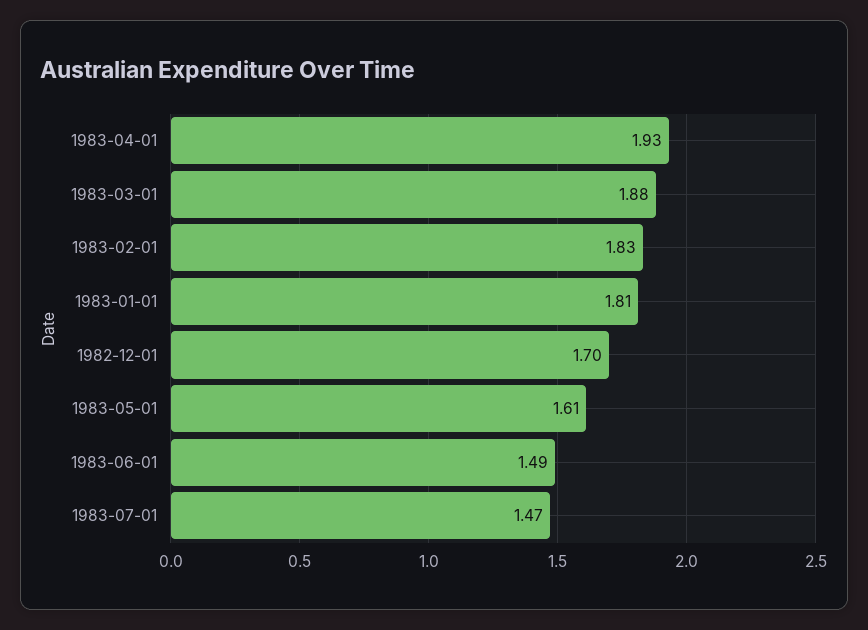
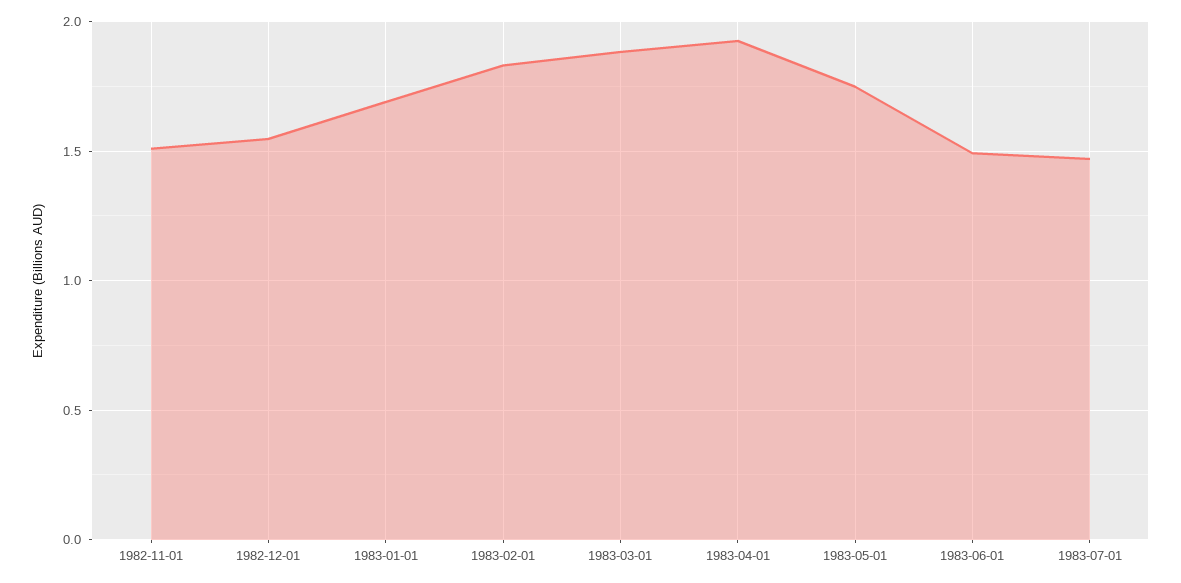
1983-01-01: 1.81 -> 1.7
1982-12-01: 1.7 -> 1.55
1983-05-01: 1.61 -> 1.75
1982-11-01: none -> 1.5

